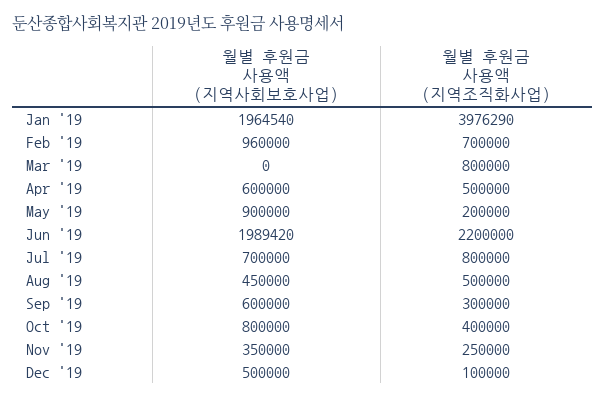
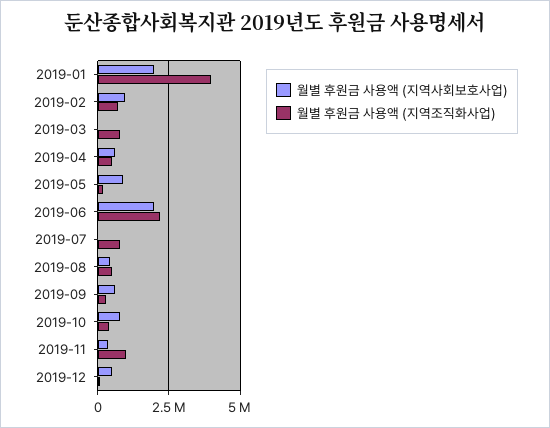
월별 후원금 사용액 (지역사회보호사업), Jul '19: 700000 -> 0
월별 후원금 사용액 (지역조직화사업), Nov '19: 250000 -> 1000000

